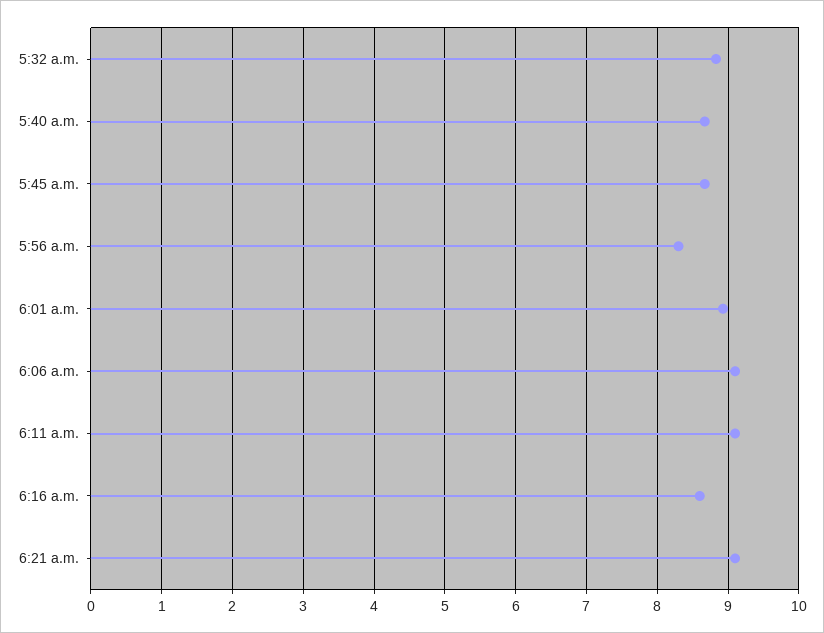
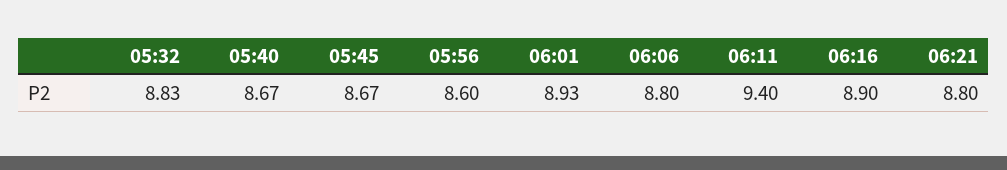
5:56 a.m.: 8.3 -> 8.6
6:06 a.m.: 9.1 -> 8.8
6:11 a.m.: 9.1 -> 9.4
6:16 a.m.: 8.6 -> 8.9
6:21 a.m.: 9.1 -> 8.8

